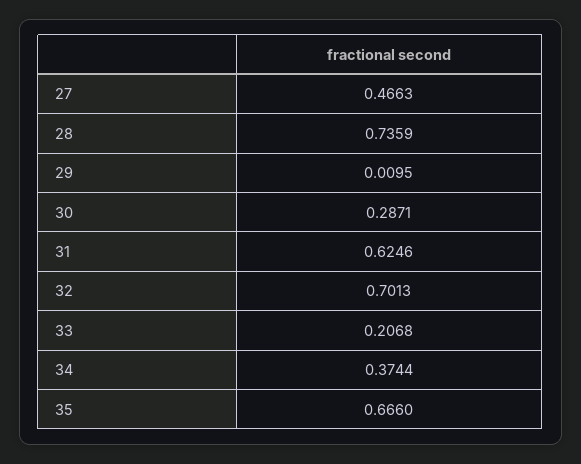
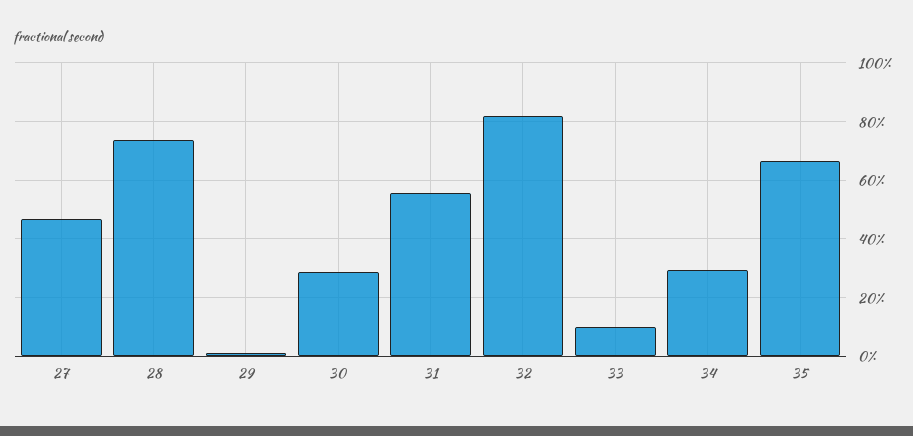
31: 0.6246 -> 0.55
32: 0.7013 -> 0.825
33: 0.2068 -> 0.1
34: 0.3744 -> 0.3

